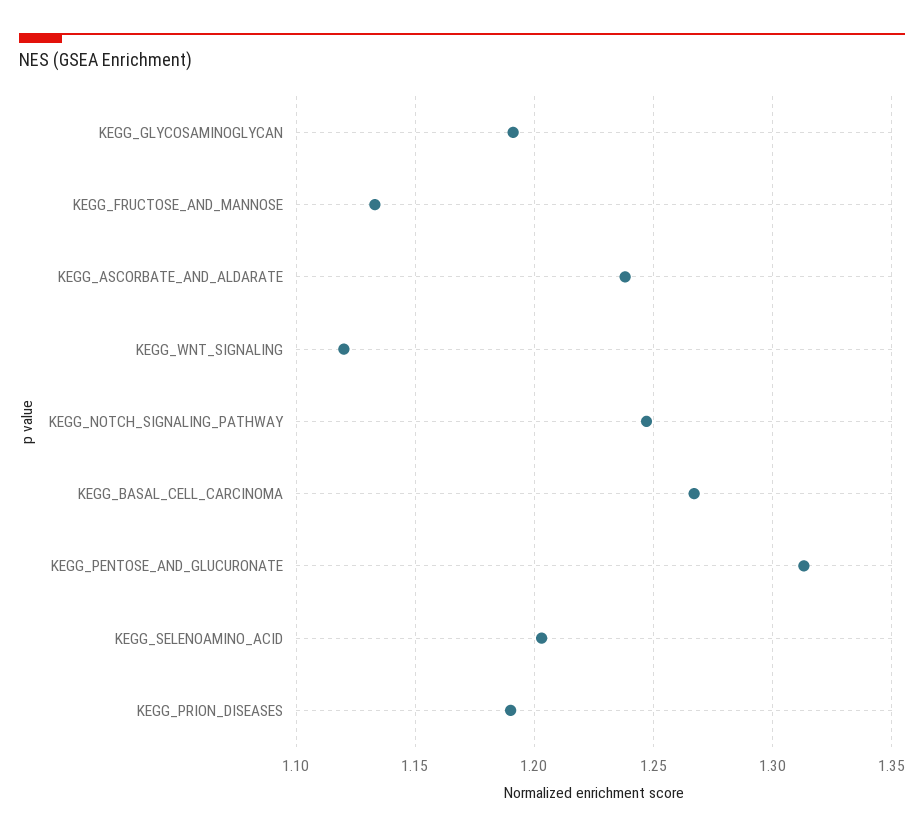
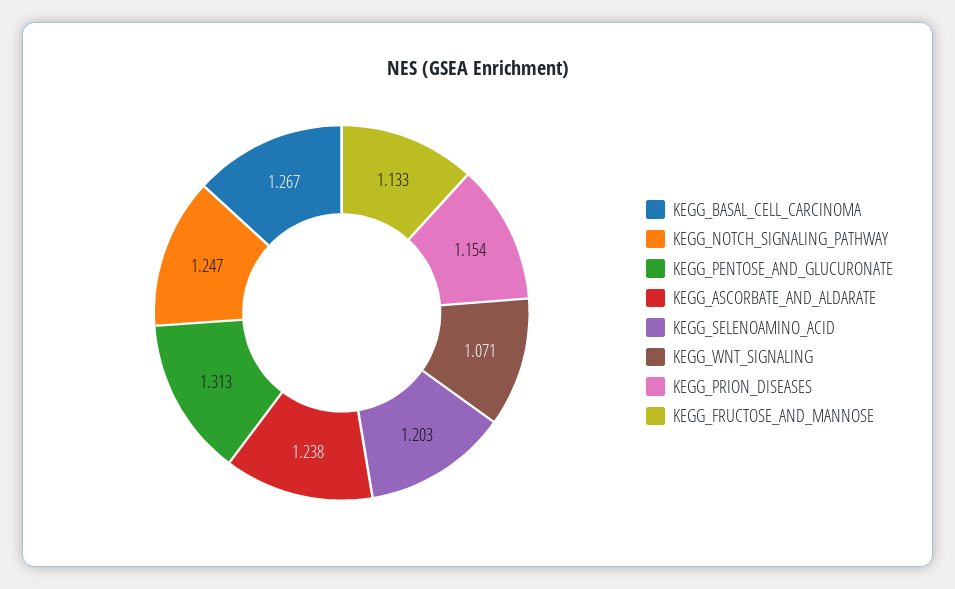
KEGG_GLYCOSAMINOGLYCAN: 1.19 -> none
KEGG_WNT_SIGNALING: 1.12 -> 1.071
KEGG_PRION_DISEASES: 1.19 -> 1.154

